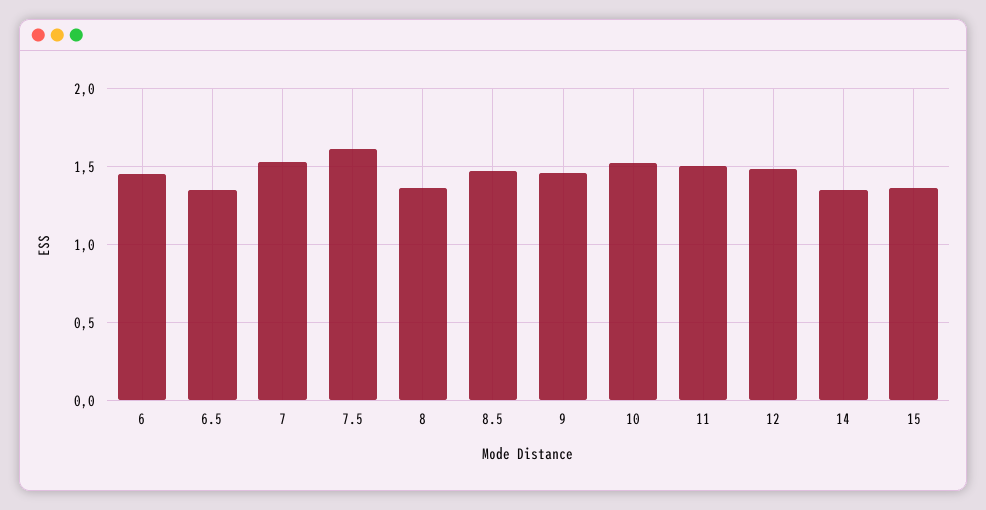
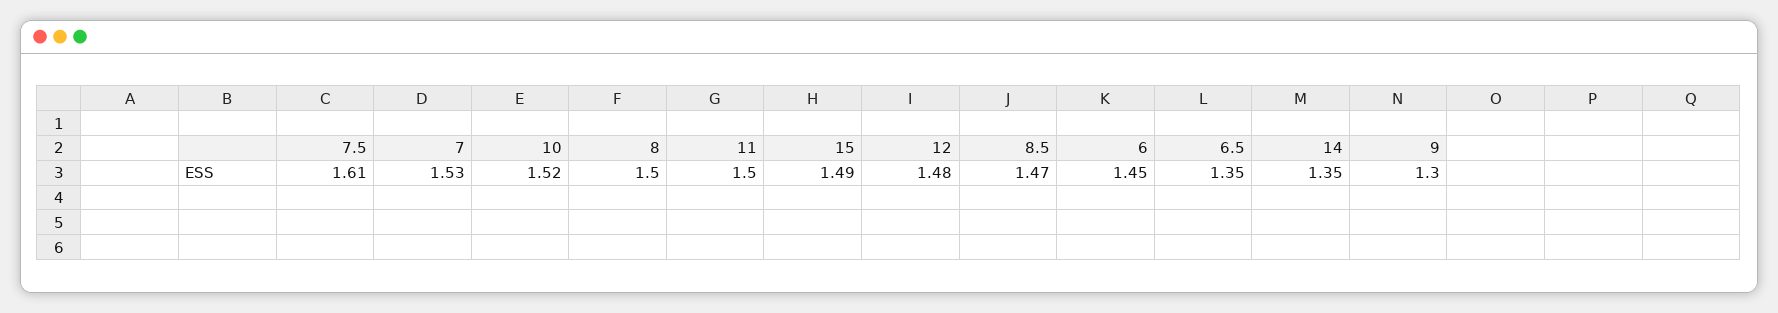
8: 1.35 -> 1.5
9: 1.45 -> 1.3
15: 1.35 -> 1.49

